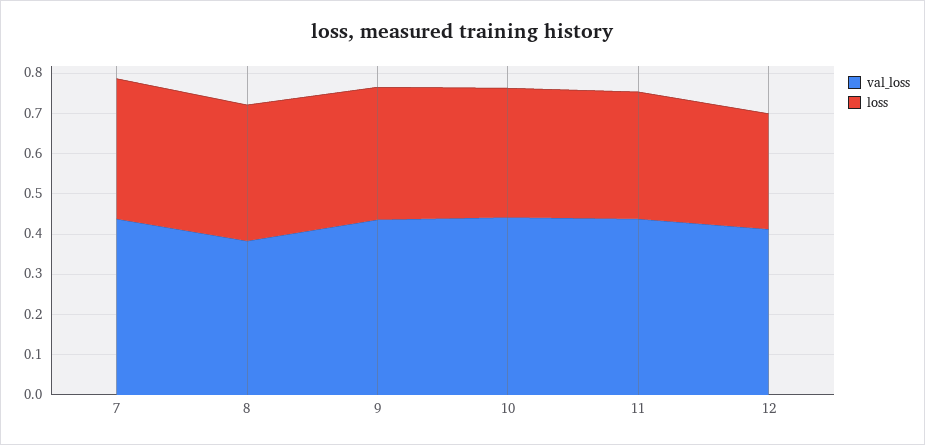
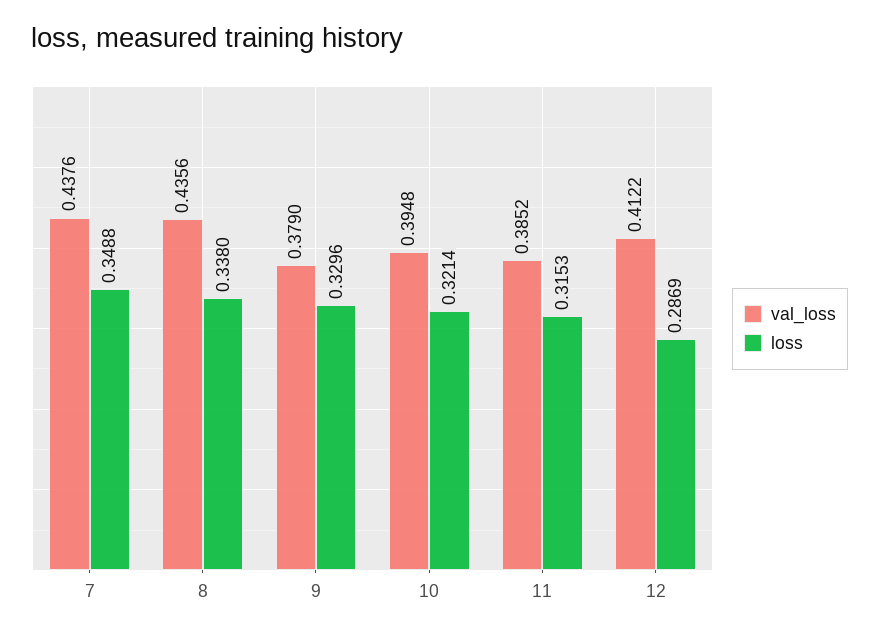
val_loss, 8: 0.38 -> 0.4356
val_loss, 9: 0.44 -> 0.379
val_loss, 10: 0.44 -> 0.3948
val_loss, 11: 0.44 -> 0.3852

